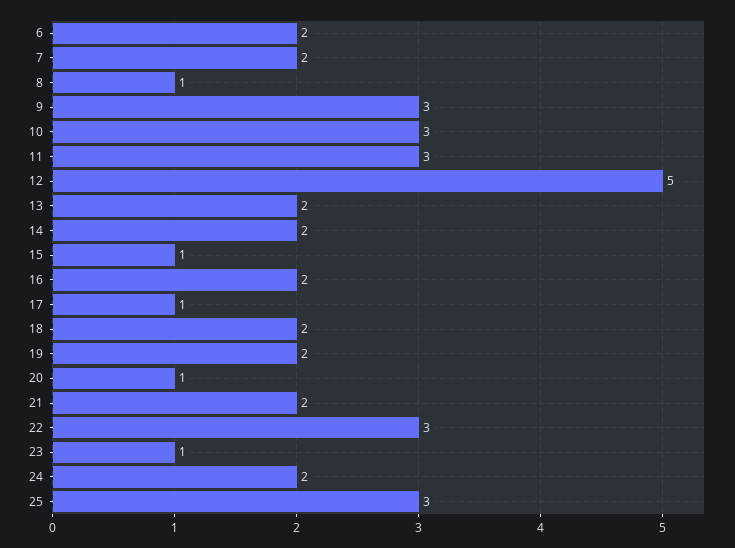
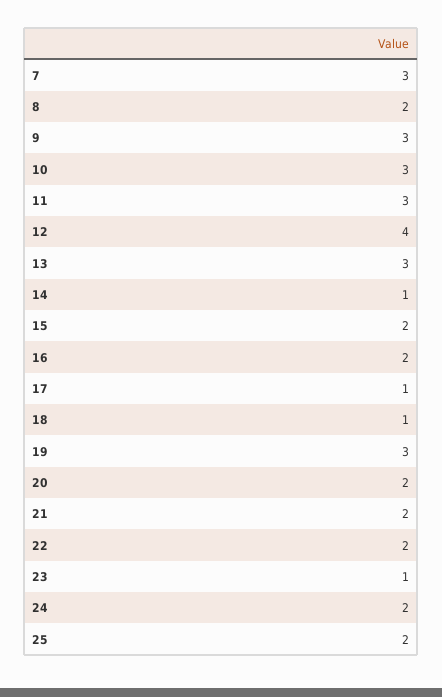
6: 2 -> none
7: 2 -> 3
8: 1 -> 2
12: 5 -> 4
13: 2 -> 3
14: 2 -> 1
15: 1 -> 2
18: 2 -> 1
19: 2 -> 3
20: 1 -> 2
22: 3 -> 2
25: 3 -> 2

